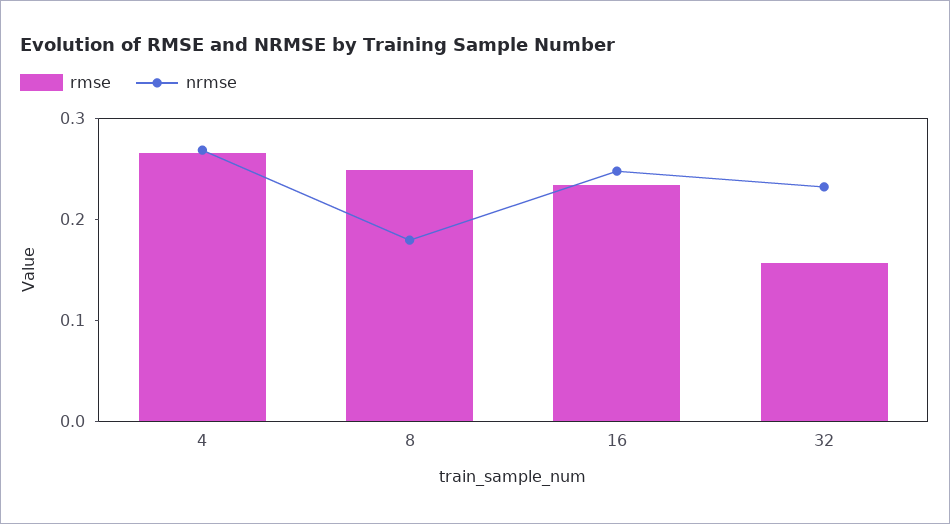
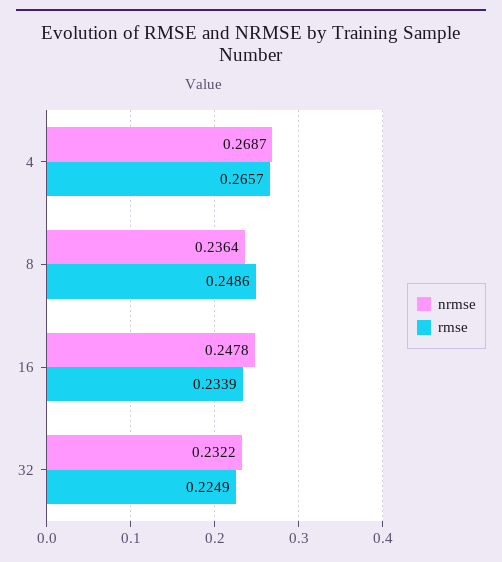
nrmse, 8: 0.18 -> 0.2364
rmse, 32: 0.16 -> 0.2249

